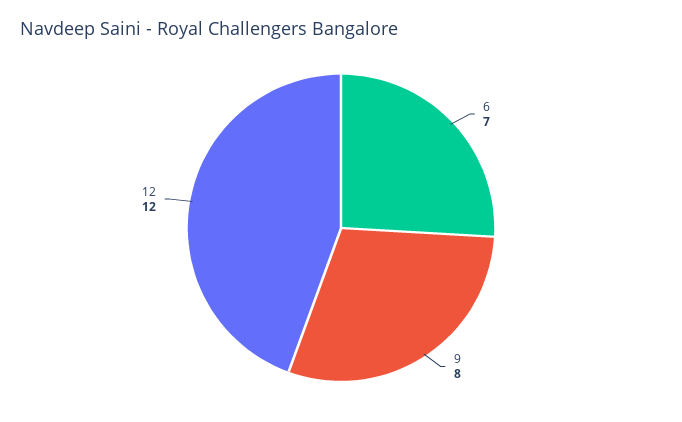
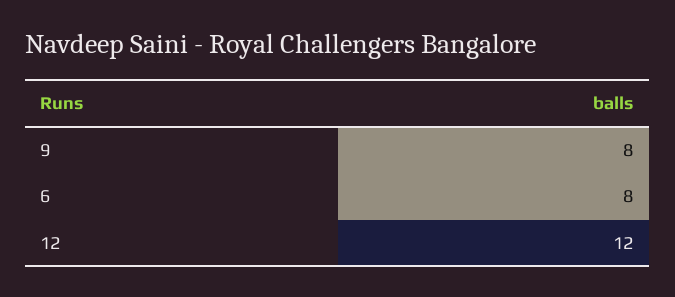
6: 7 -> 8

